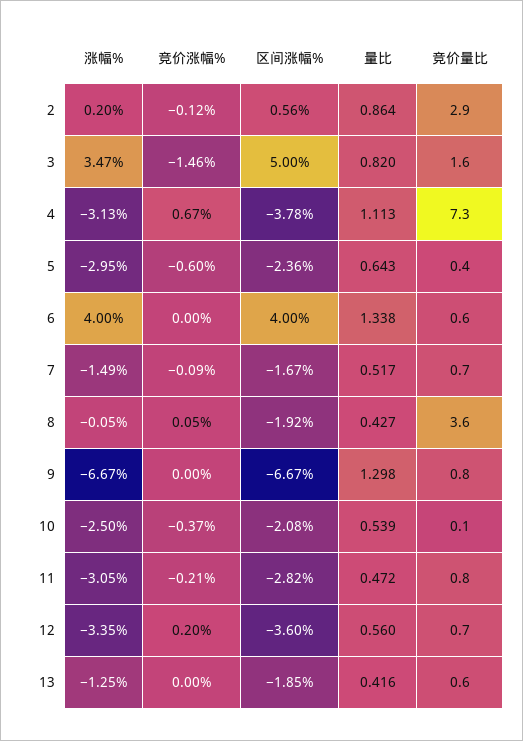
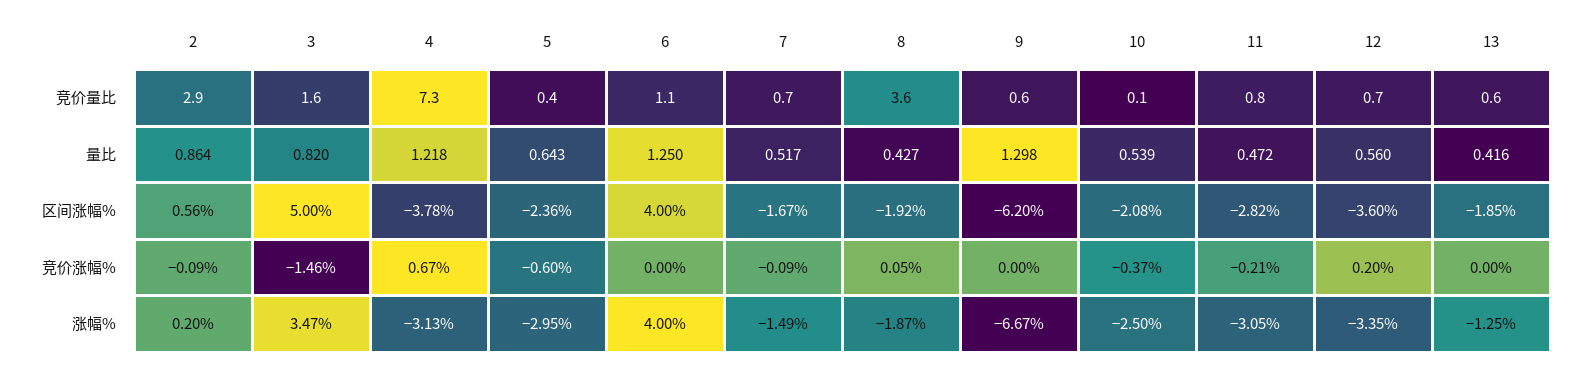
竞价涨幅%, 2: -0.12 -> -0.09
量比, 4: 1.113 -> 1.218
量比, 6: 1.338 -> 1.25
竞价量比, 6: 0.6 -> 1.1
涨幅%, 8: -0.05 -> -1.87
区间涨幅%, 9: -6.67 -> -6.2
竞价量比, 9: 0.8 -> 0.6

